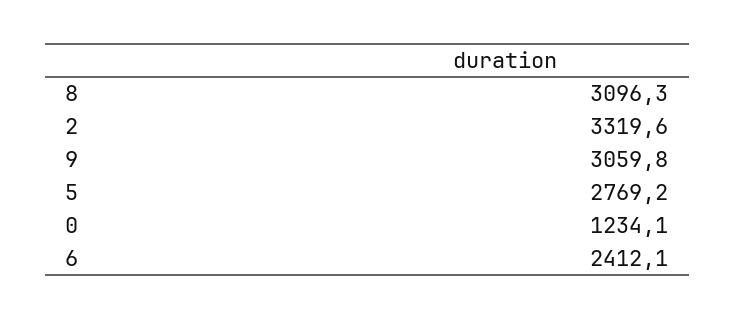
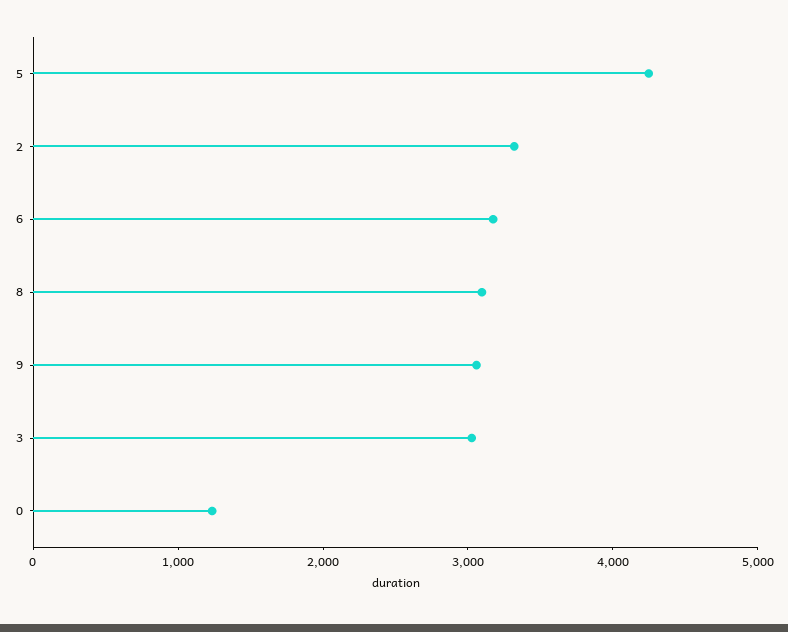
5: 2769.2 -> 4200
6: 2412.1 -> 3200
3: none -> 3000

